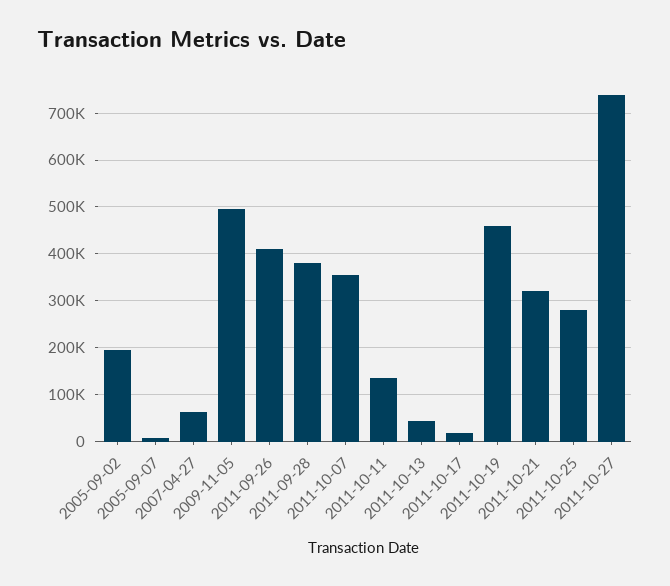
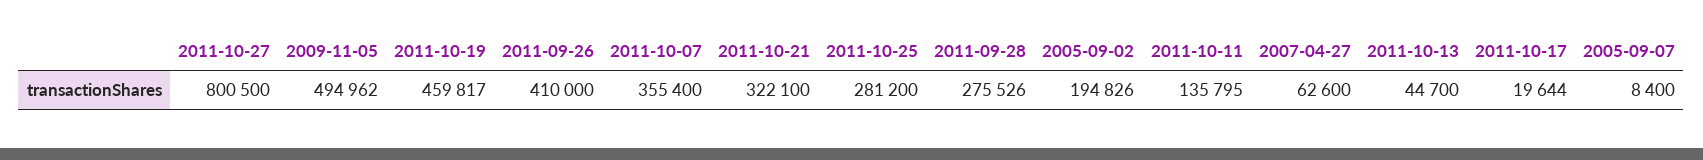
2011-09-28: 380000 -> 275526
2011-10-27: 740000 -> 800500

